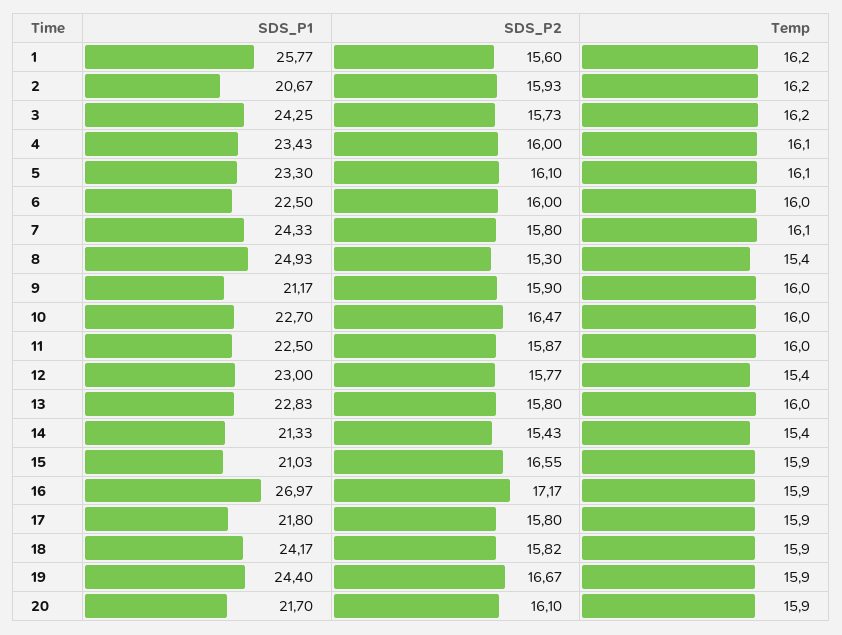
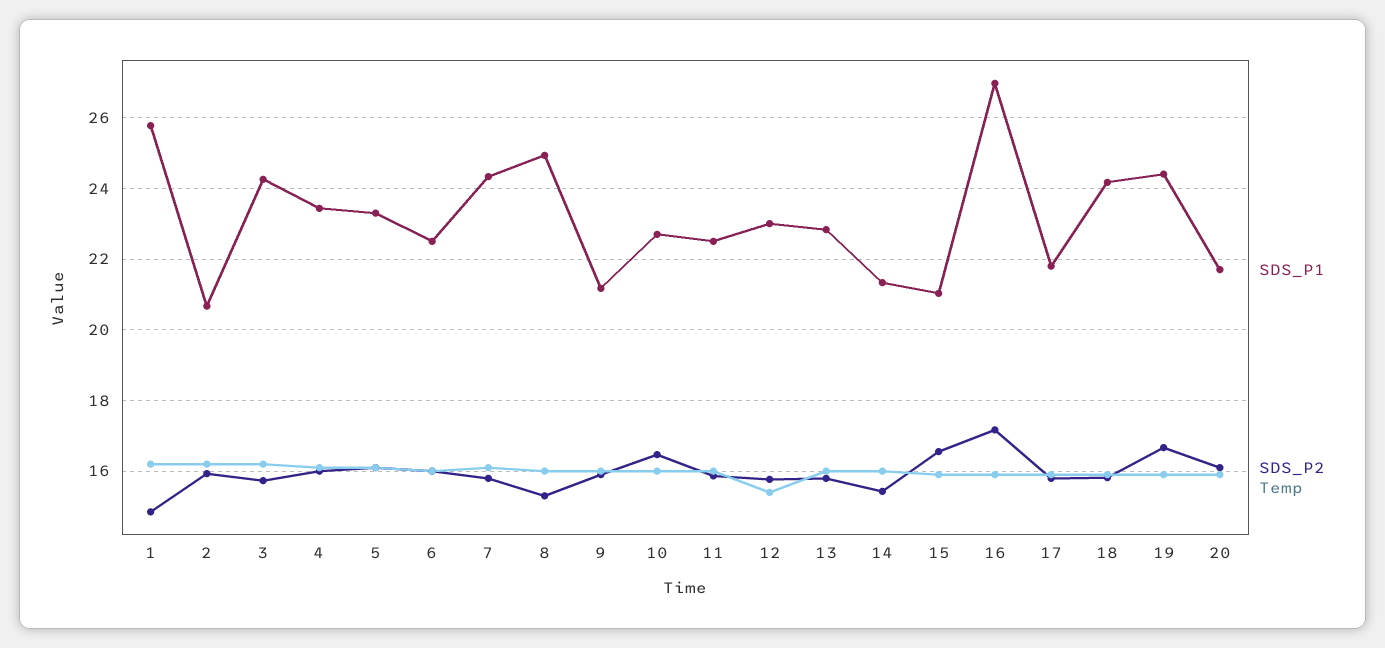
SDS_P2, 1: 15.6 -> 14.8
Temp, 8: 15.4 -> 16
Temp, 14: 15.4 -> 16

